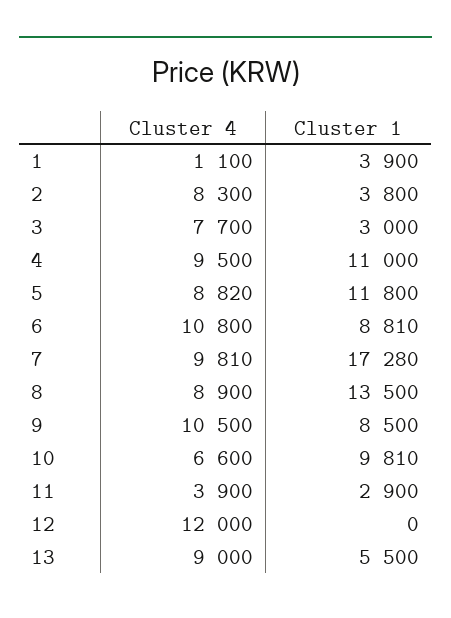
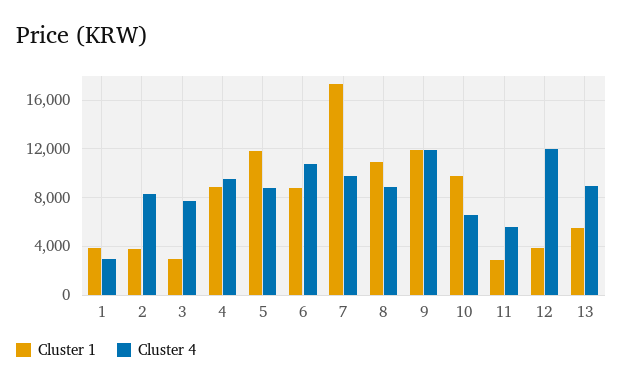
Cluster 4, 1: 1100 -> 3000
Cluster 1, 4: 11000 -> 9000
Cluster 1, 8: 13500 -> 11000
Cluster 4, 9: 10500 -> 12000
Cluster 1, 9: 8500 -> 12000
Cluster 4, 11: 3900 -> 5500
Cluster 1, 12: 0 -> 4000

